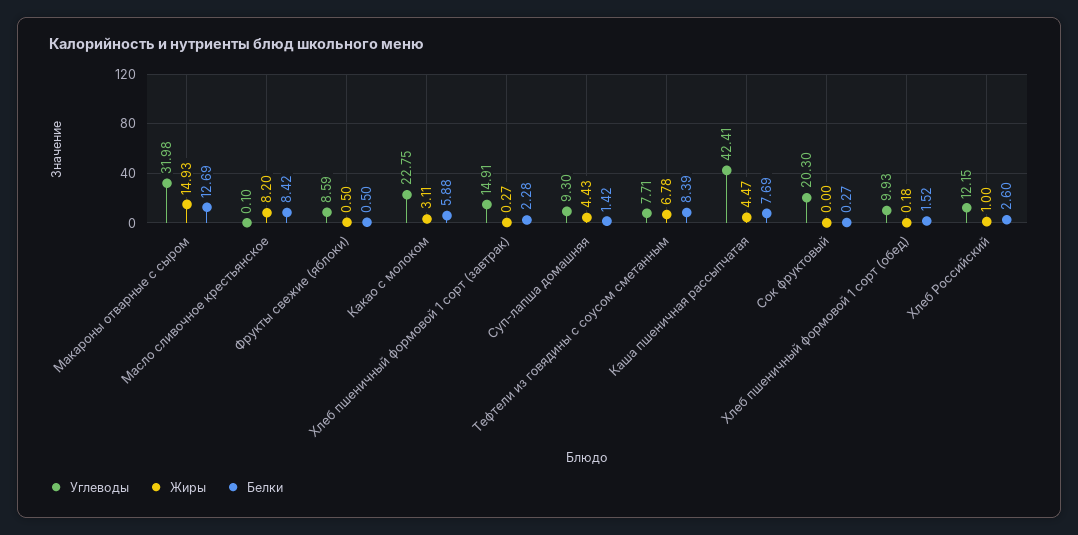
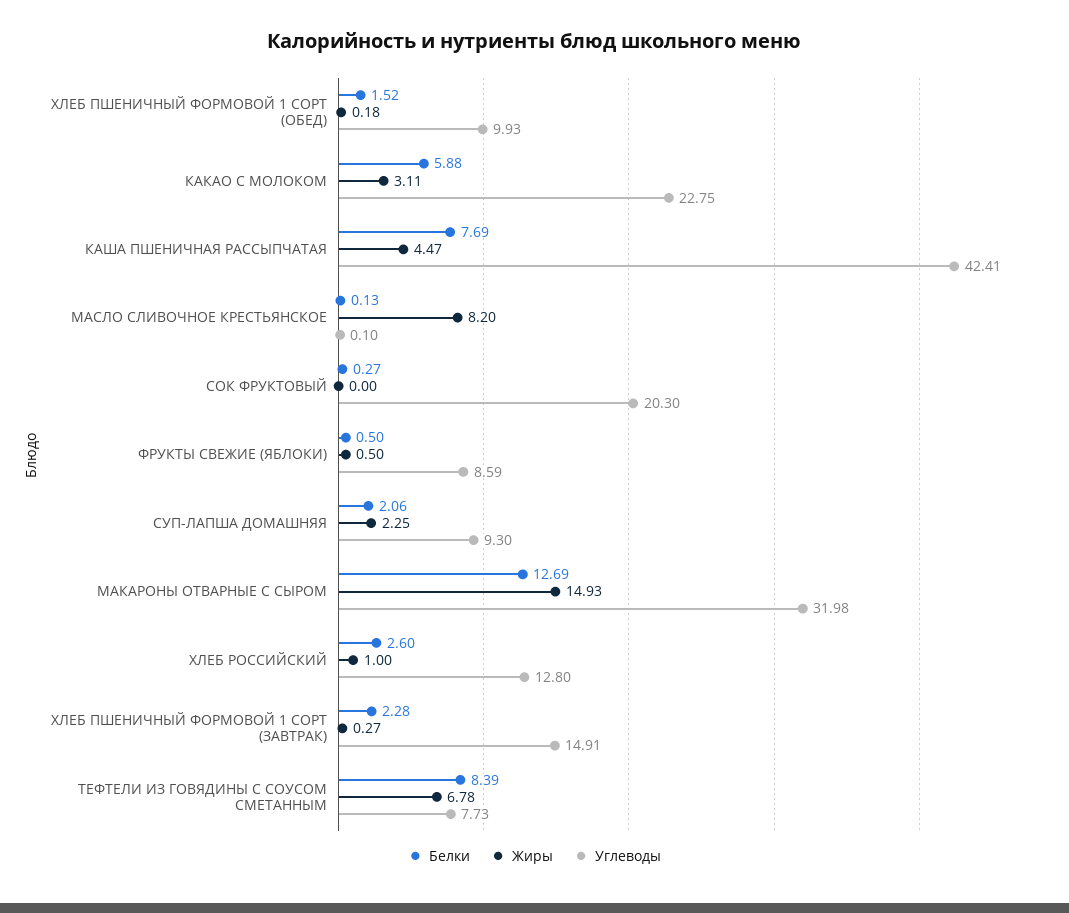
Белки, Масло сливочное крестьянское: 8.42 -> 0.13
Жиры, Суп-лапша домашняя: 4.43 -> 2.25
Белки, Суп-лапша домашняя: 1.42 -> 2.06
Углеводы, Тефтели из говядины с соусом сметанным: 7.71 -> 7.73
Углеводы, Хлеб Российский: 12.15 -> 12.8

